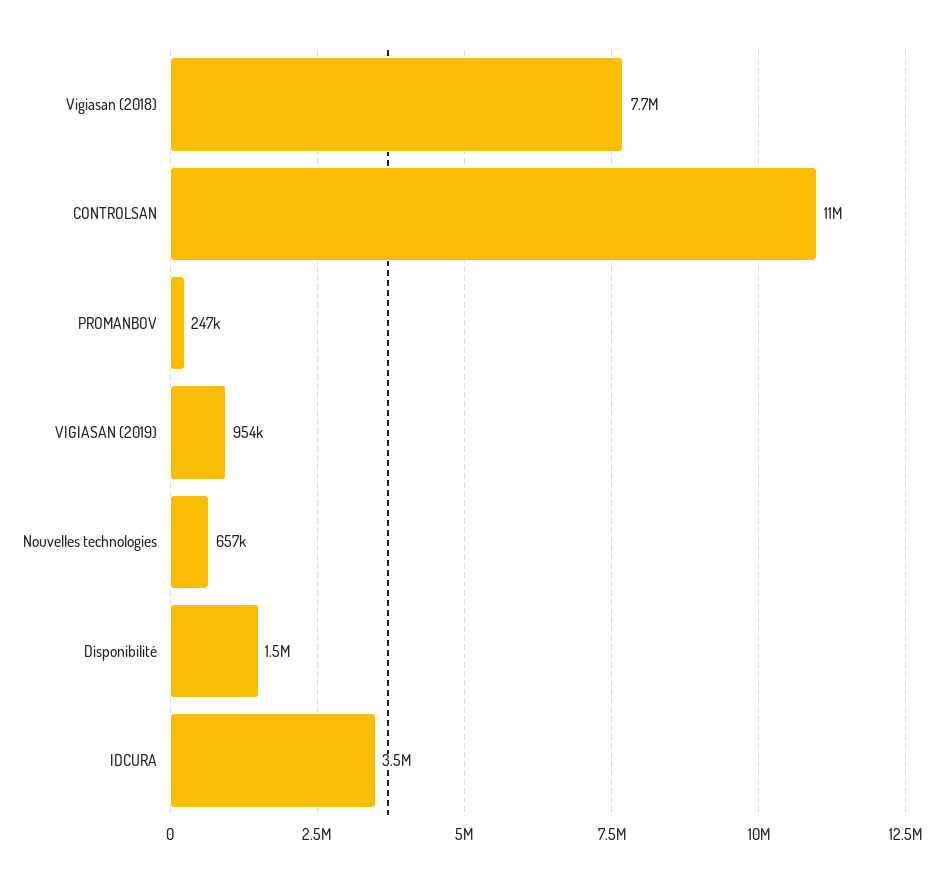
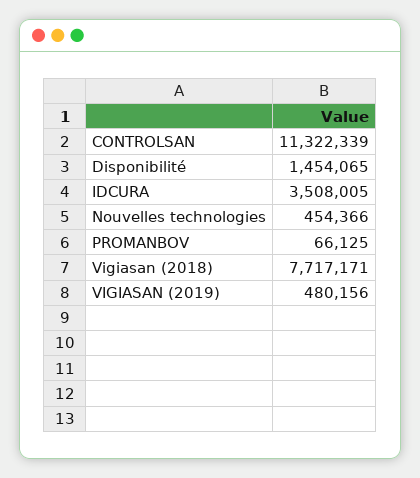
PROMANBOV: 247000 -> 66125
VIGIASAN (2019): 954000 -> 480156
Nouvelles technologies: 657000 -> 454366

